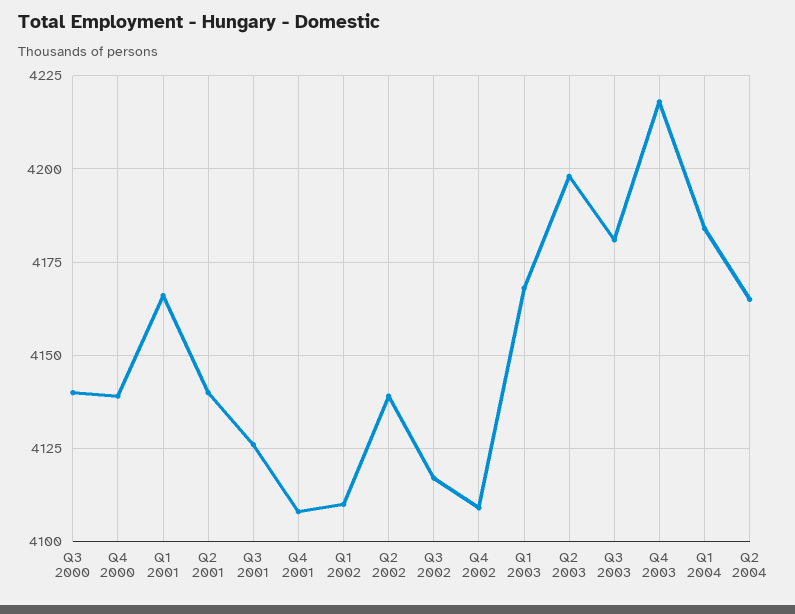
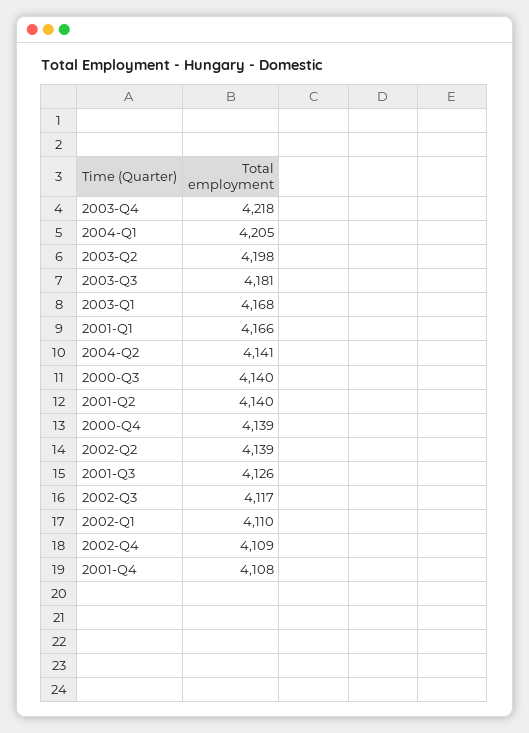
Q1 2004: 4185 -> 4205
Q2 2004: 4165 -> 4141

